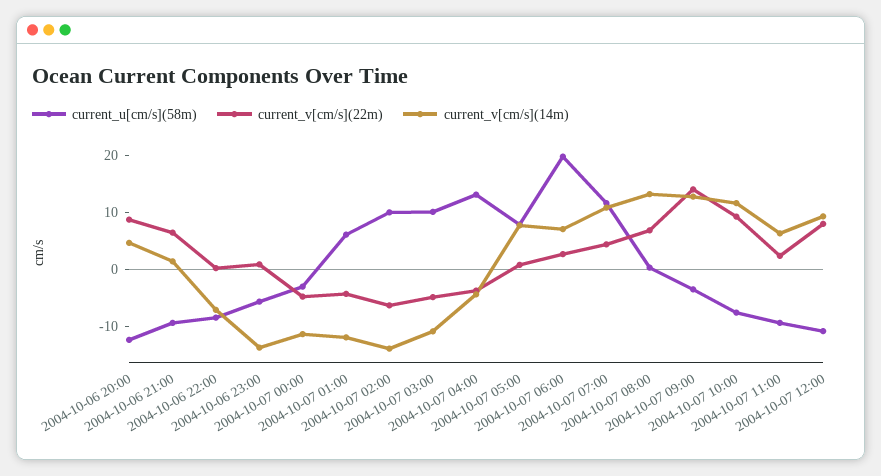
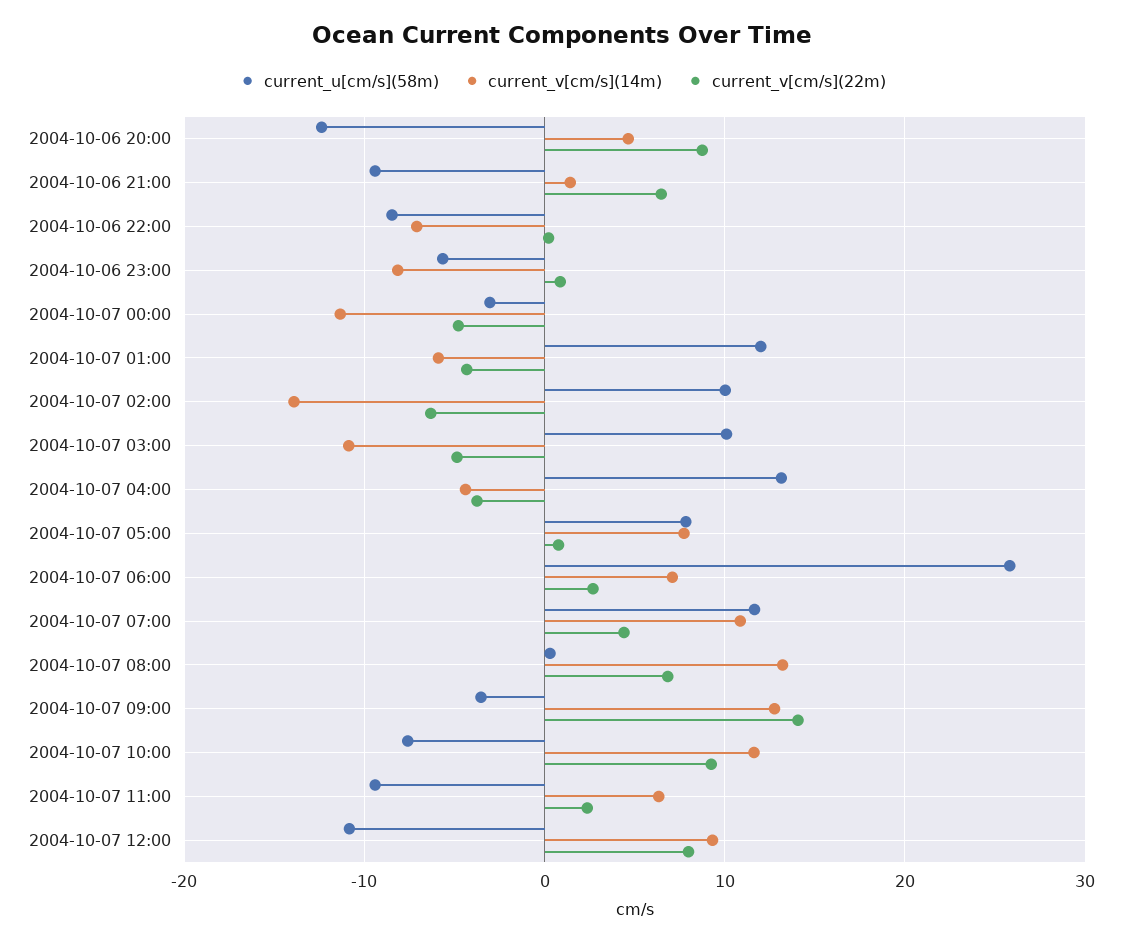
current_v[cm/s](14m), 2004-10-06 23:00: -14 -> -8
current_u[cm/s](58m), 2004-10-07 01:00: 6 -> 12
current_v[cm/s](14m), 2004-10-07 01:00: -12 -> -6
current_u[cm/s](58m), 2004-10-07 06:00: 20 -> 26

